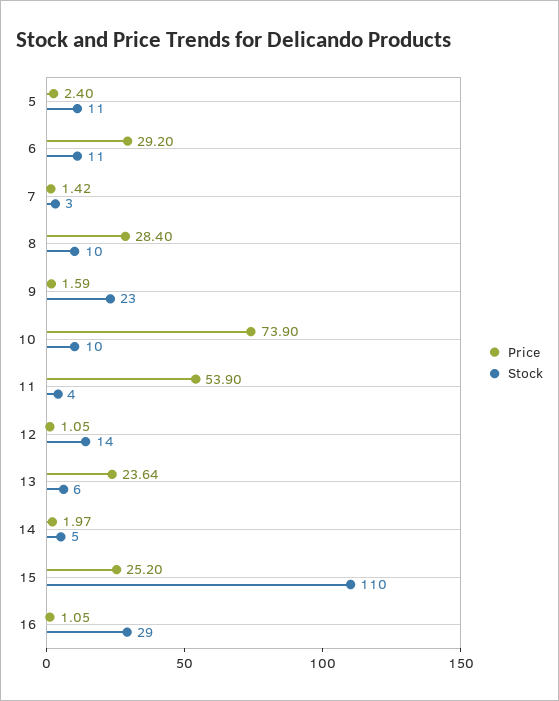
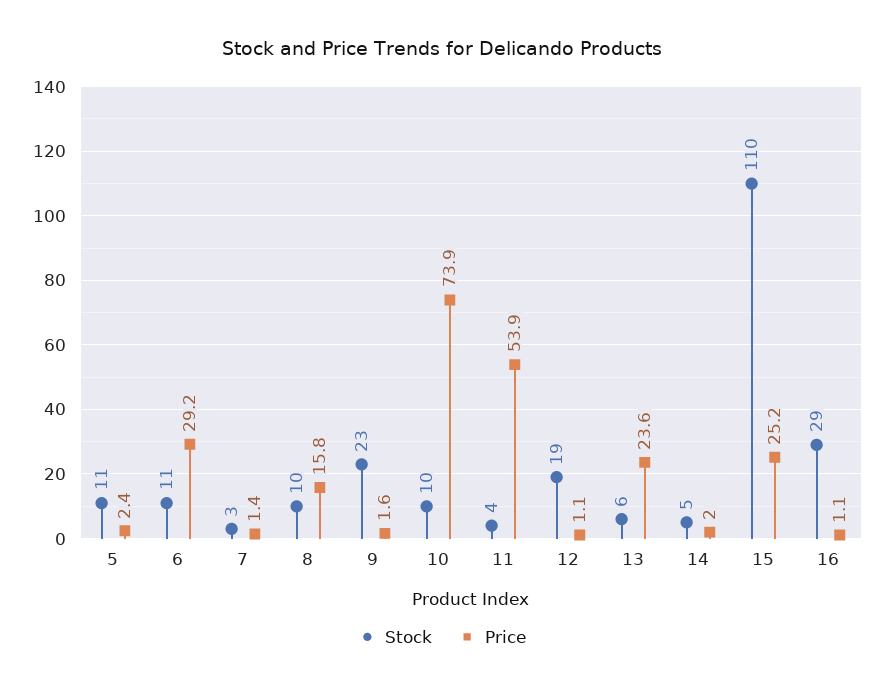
Price, 8: 28.4 -> 15.8
Stock, 12: 14 -> 19

